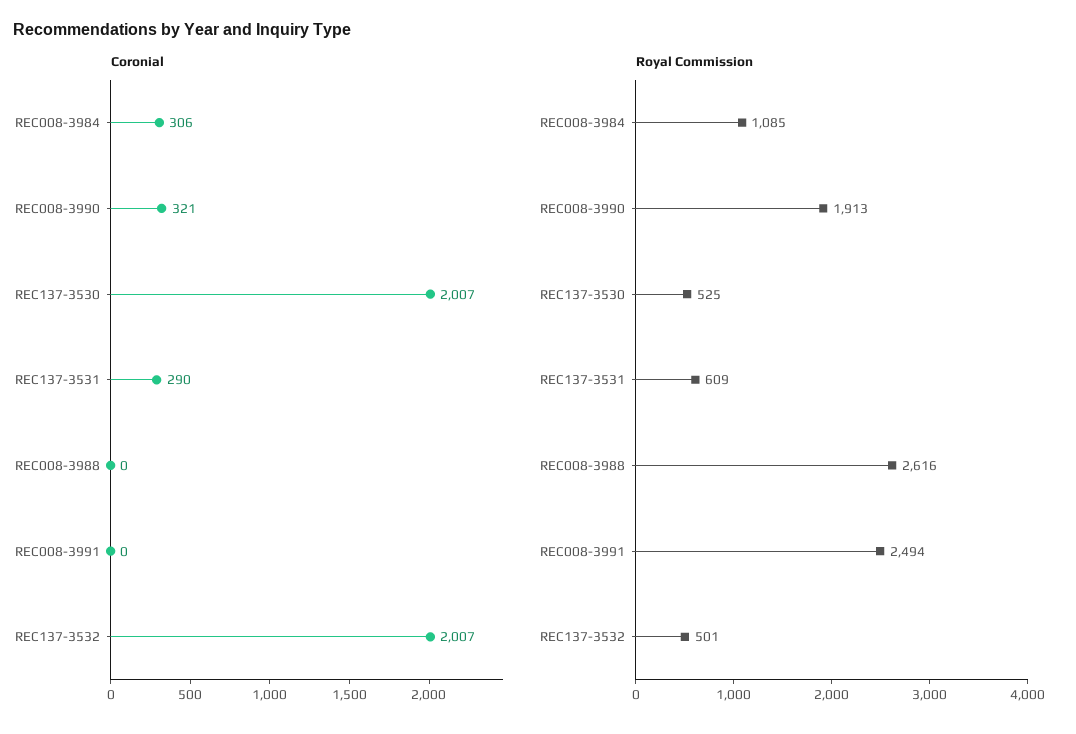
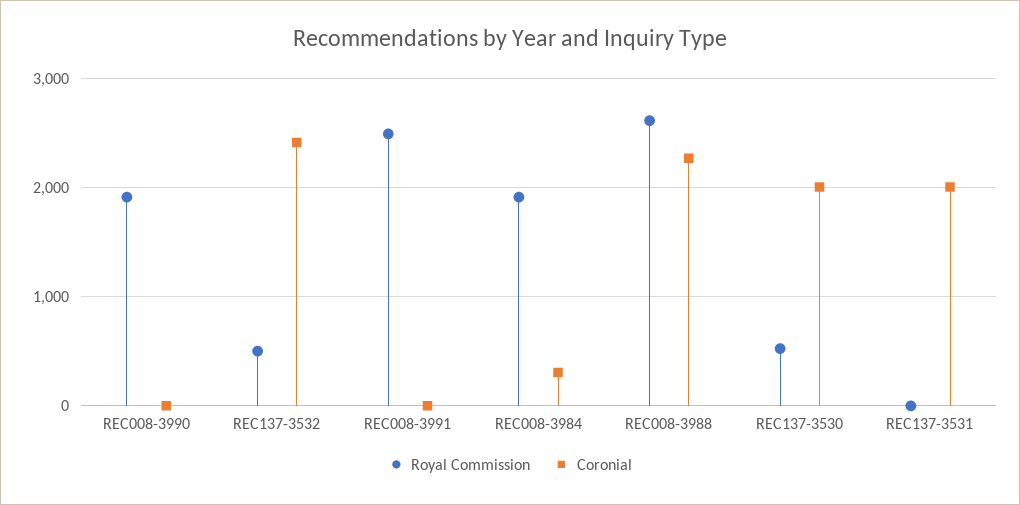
Coronial, REC008-3990: 321 -> 0
Coronial, REC137-3531: 290 -> 2000
Coronial, REC008-3988: 0 -> 2300
Coronial, REC137-3532: 2007 -> 2400
Royal Commission, REC008-3984: 1085 -> 1900
Royal Commission, REC137-3531: 609 -> 0

